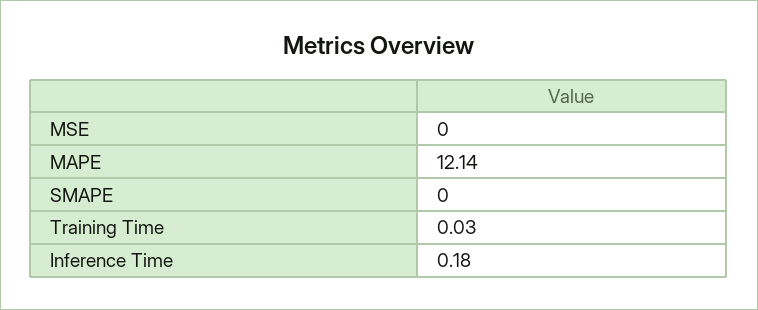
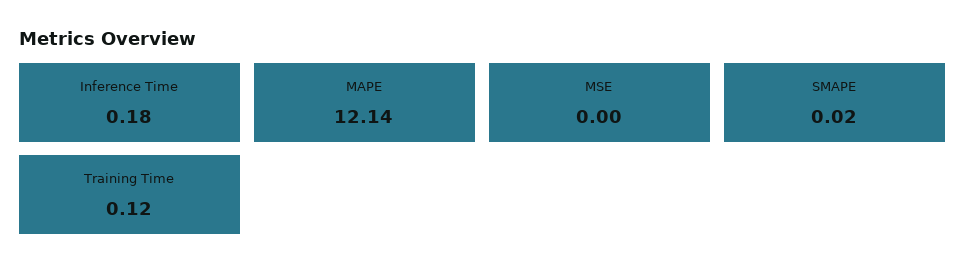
SMAPE: 0 -> 0.02
Training Time: 0.03 -> 0.12

